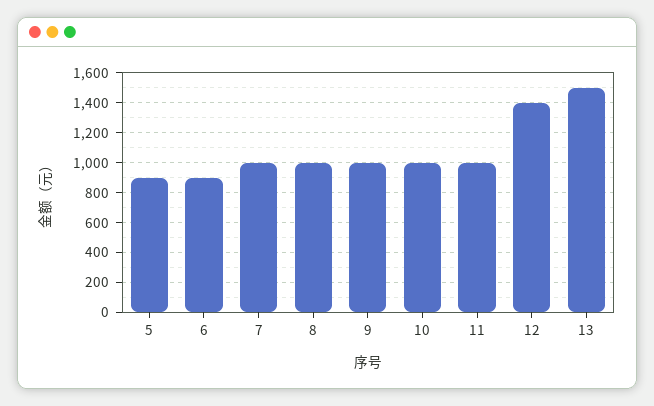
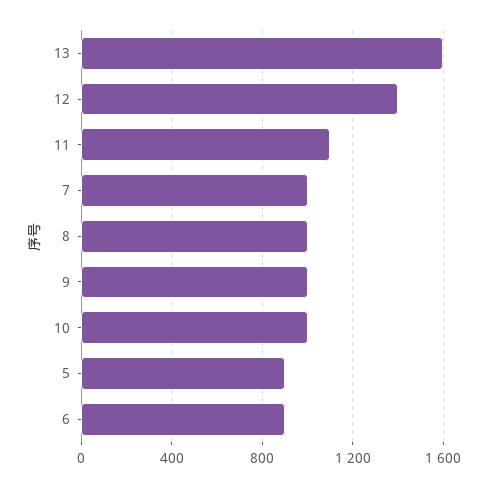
11: 1000 -> 1100
13: 1500 -> 1600

